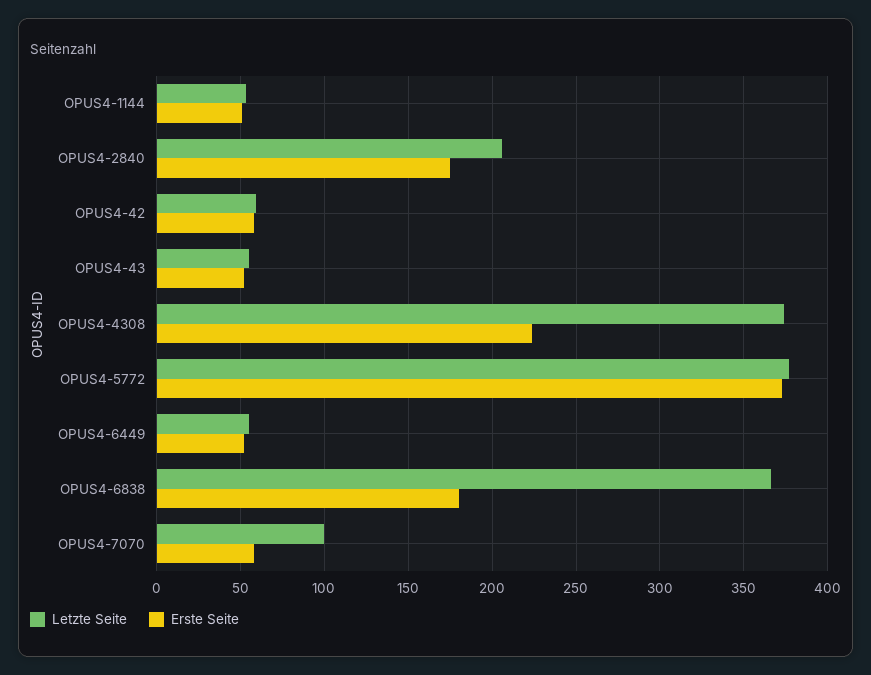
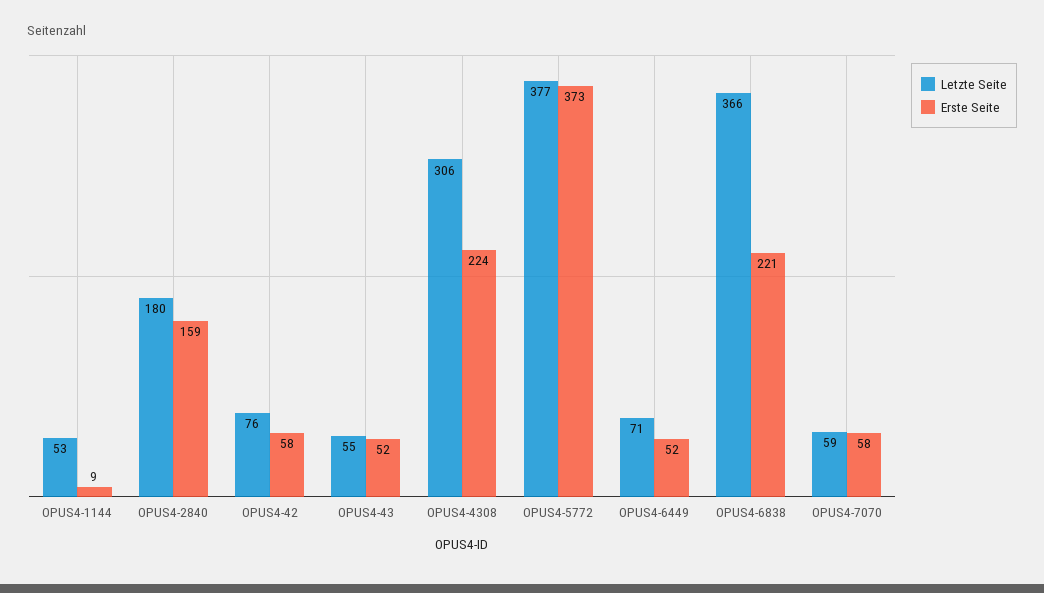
Erste Seite, OPUS4-1144: 50 -> 9
Letzte Seite, OPUS4-2840: 205 -> 180
Erste Seite, OPUS4-2840: 175 -> 159
Letzte Seite, OPUS4-42: 60 -> 76
Letzte Seite, OPUS4-4308: 375 -> 306
Letzte Seite, OPUS4-6449: 55 -> 71
Erste Seite, OPUS4-6838: 180 -> 221
Letzte Seite, OPUS4-7070: 100 -> 59

